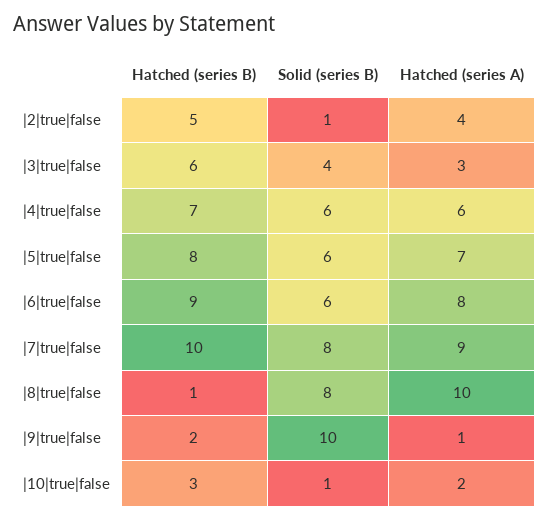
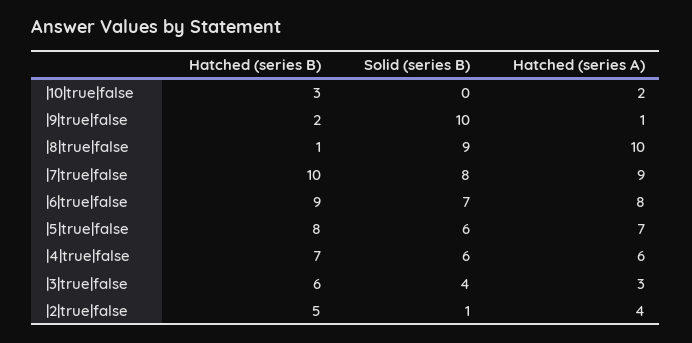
Solid (series B), |6|true|false: 6 -> 7
Solid (series B), |8|true|false: 8 -> 9
Solid (series B), |10|true|false: 1 -> 0

